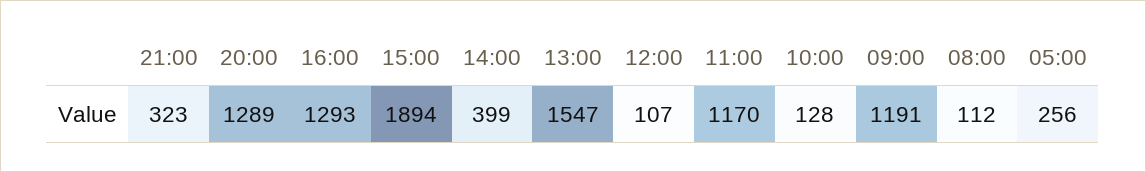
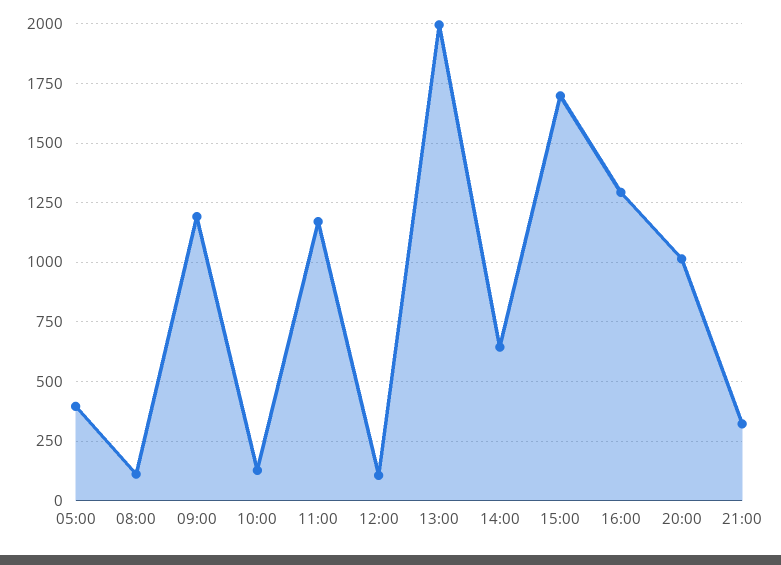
20:00: 1289 -> 1000
15:00: 1894 -> 1700
14:00: 399 -> 650
13:00: 1547 -> 2000
05:00: 256 -> 400

